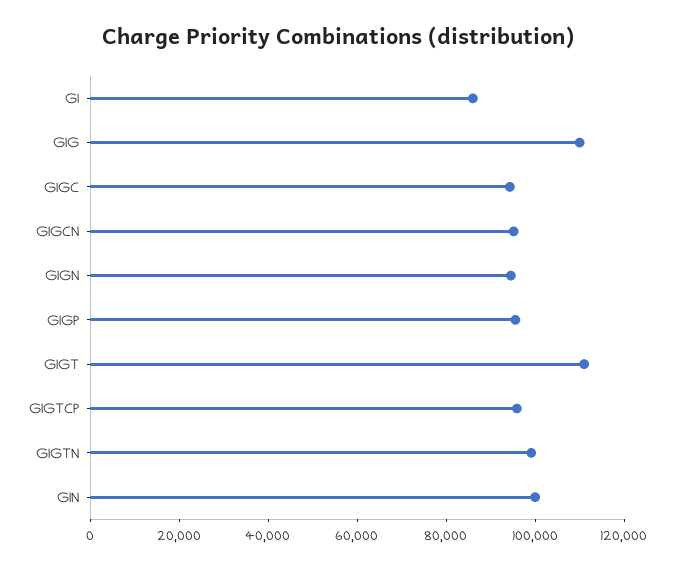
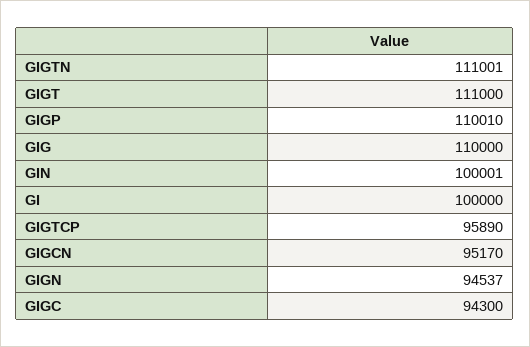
GI: 85000 -> 100000
GIGP: 95000 -> 110010
GIGTN: 100000 -> 111001

